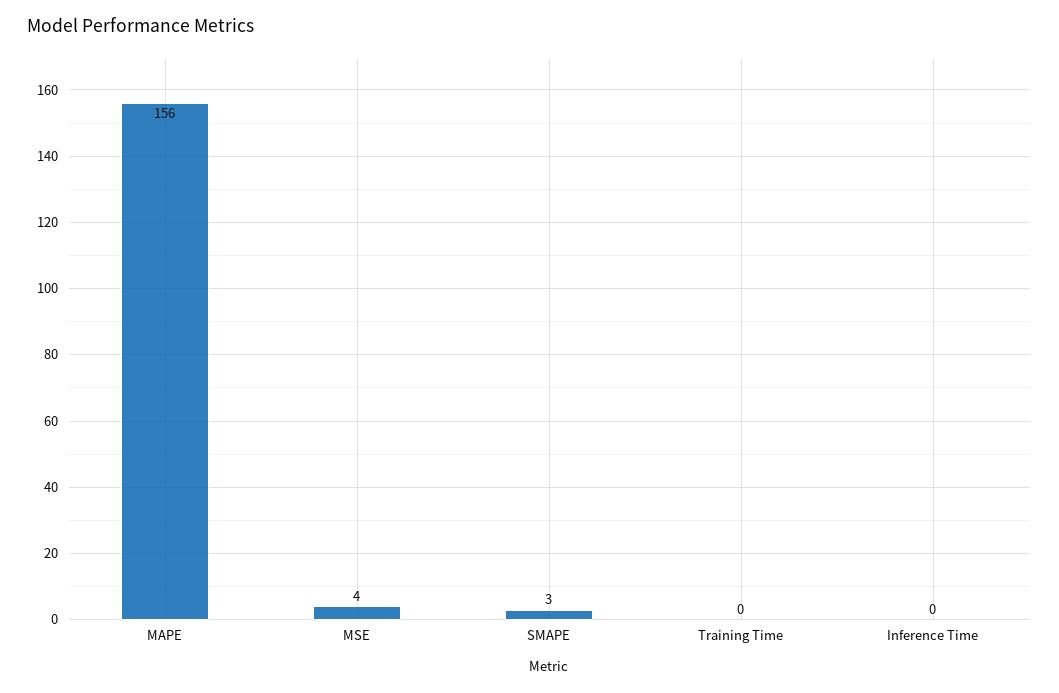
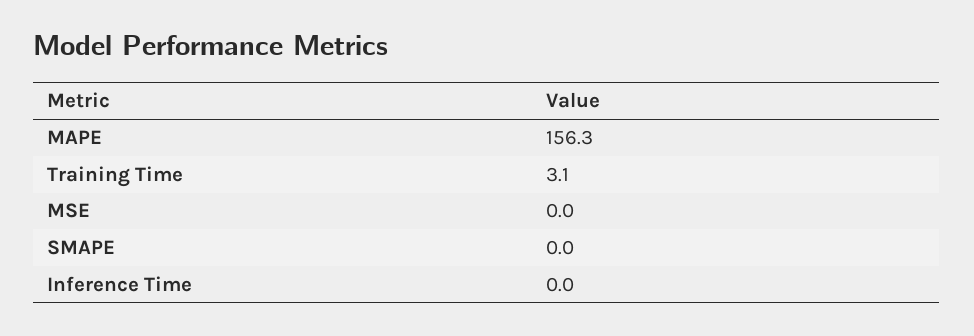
MSE: 4 -> 0
SMAPE: 3 -> 0
Training Time: 0 -> 3.1

